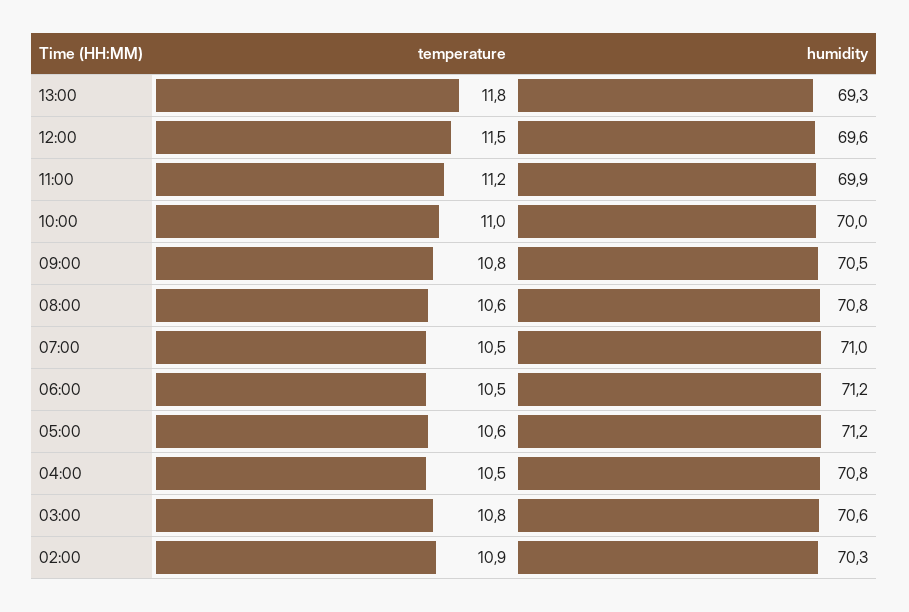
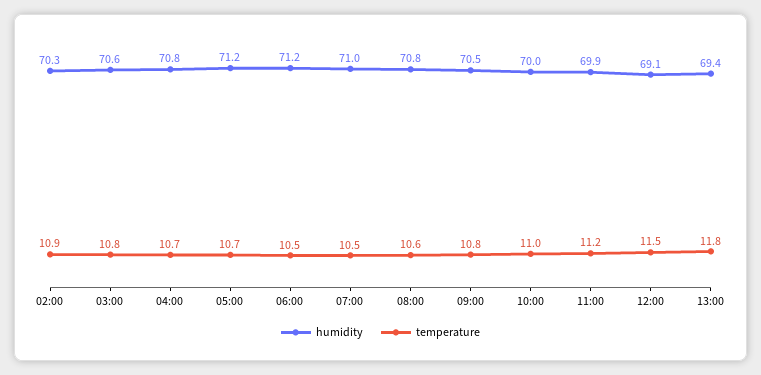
humidity, 13:00: 69.3 -> 69.4
humidity, 12:00: 69.6 -> 69.1
temperature, 05:00: 10.6 -> 10.7
temperature, 04:00: 10.5 -> 10.7

